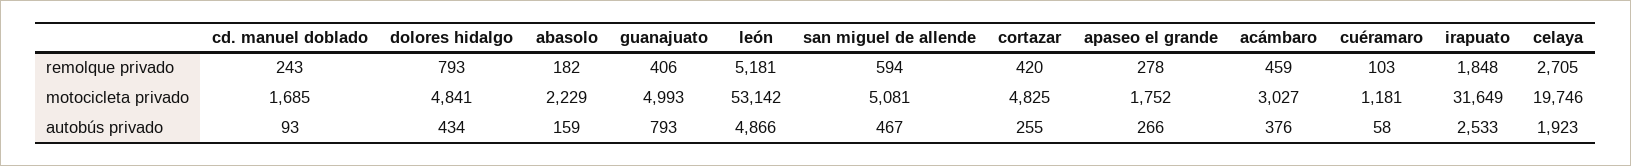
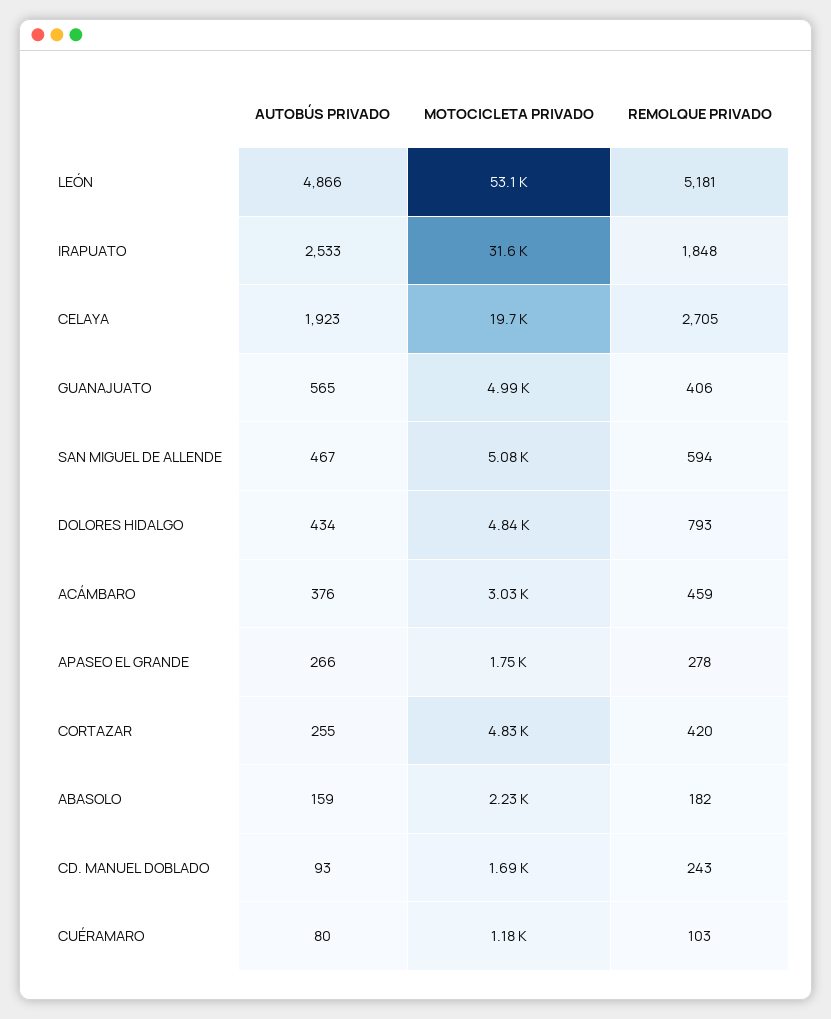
guanajuato, autobús privado: 793 -> 565
cuéramaro, autobús privado: 58 -> 80

